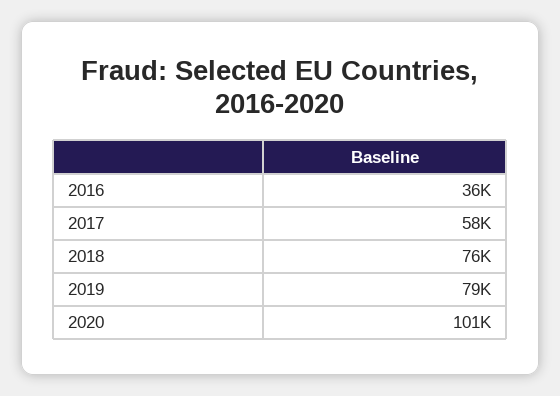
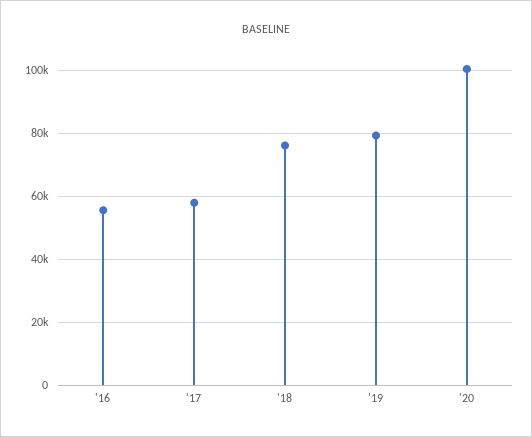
2016: 36000 -> 56000

